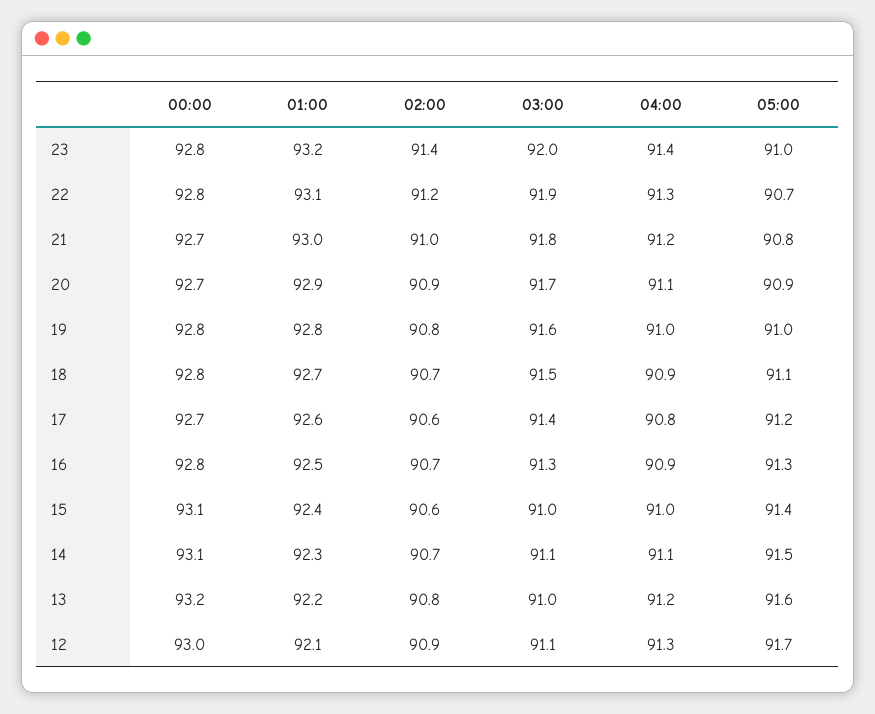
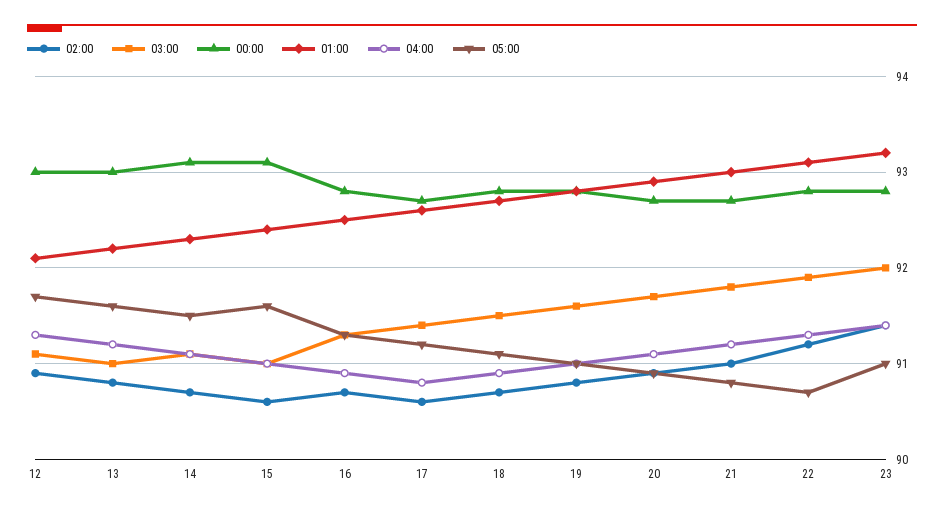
05:00, 15: 91.4 -> 91.6
00:00, 13: 93.2 -> 93

